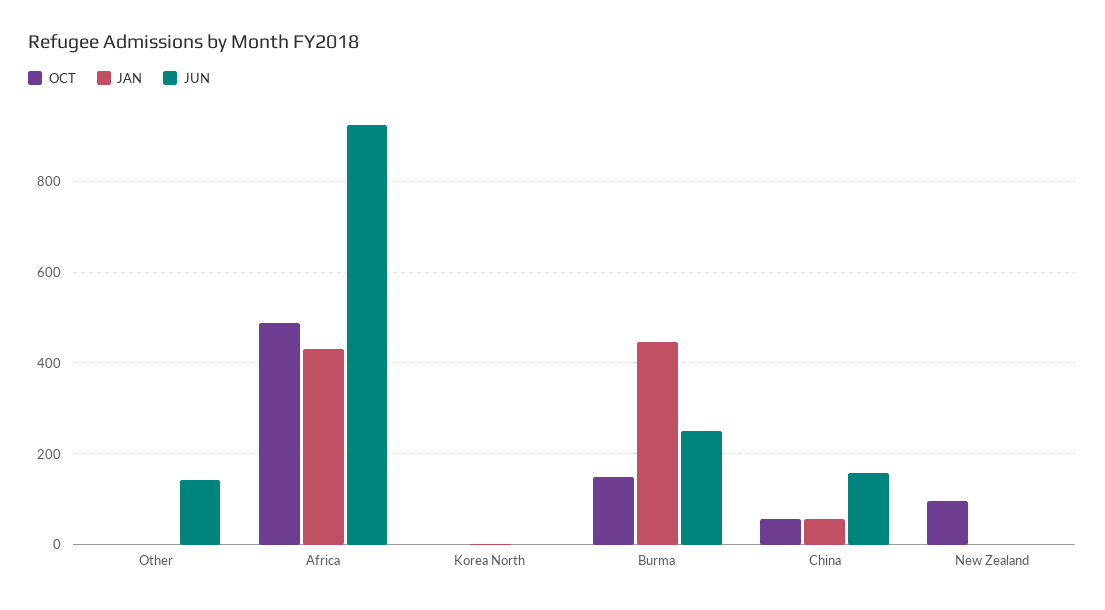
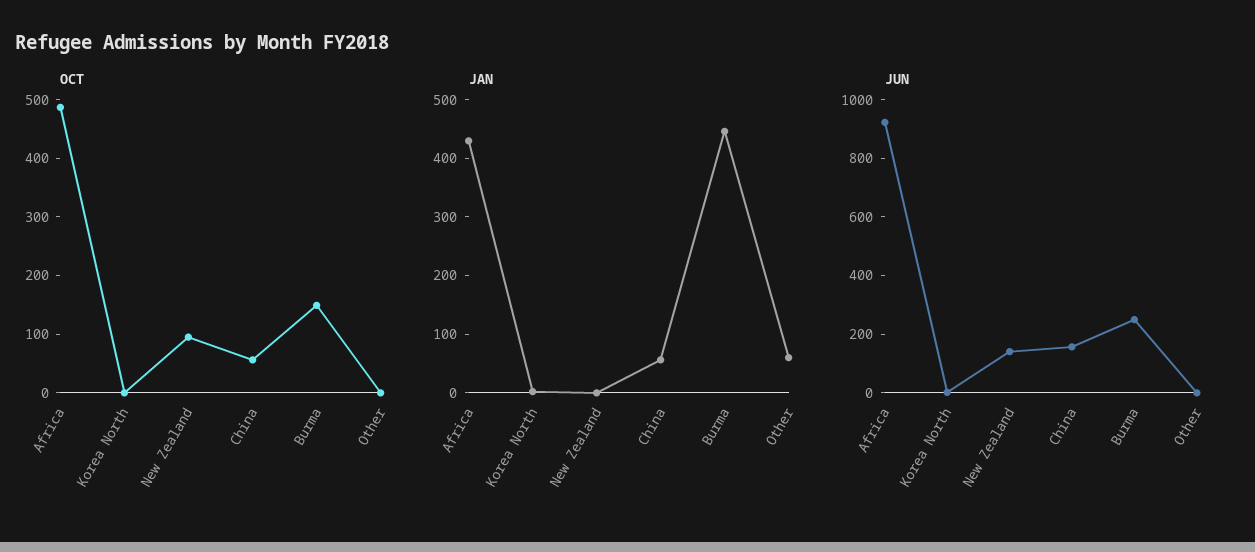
JAN, Other: 0 -> 60
JUN, Other: 140 -> 0
JUN, New Zealand: 0 -> 150

